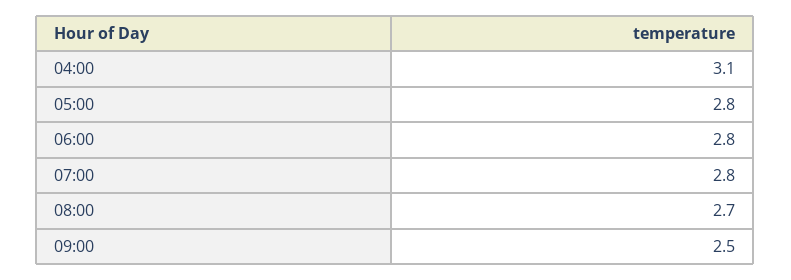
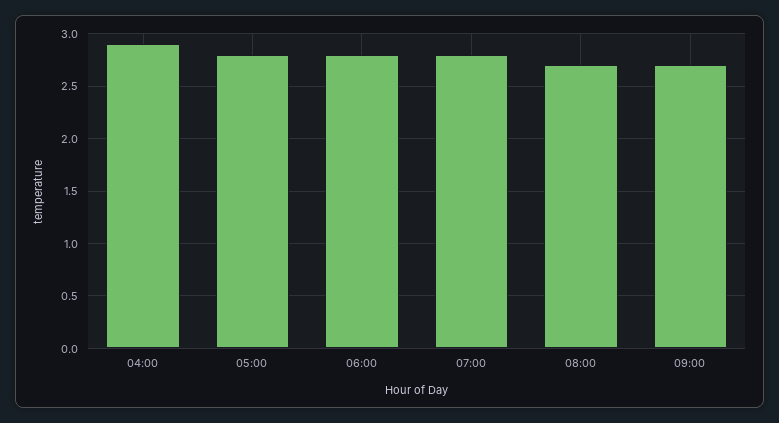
04:00: 3.1 -> 2.9
09:00: 2.5 -> 2.7

